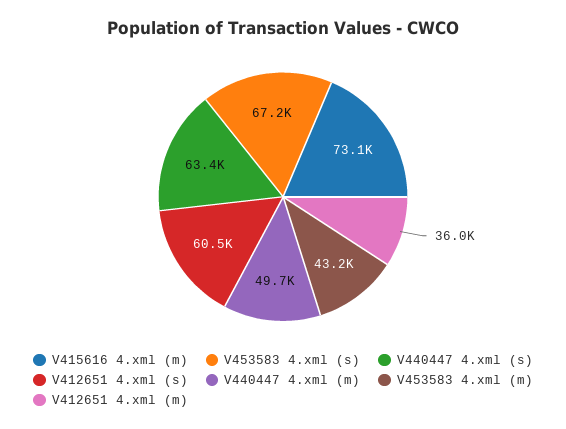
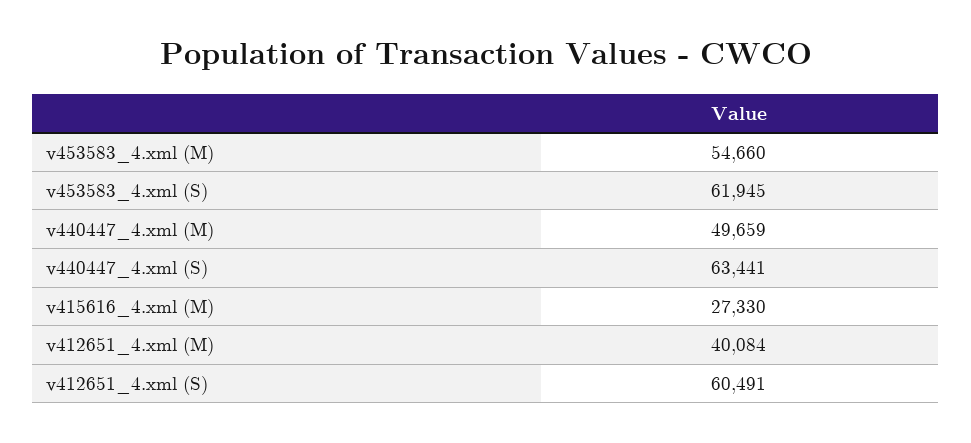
V415616 4.xml (m): 73100 -> 27330
V453583 4.xml (s): 67200 -> 61945
V453583 4.xml (m): 43200 -> 54660
V412651 4.xml (m): 36000 -> 40084

